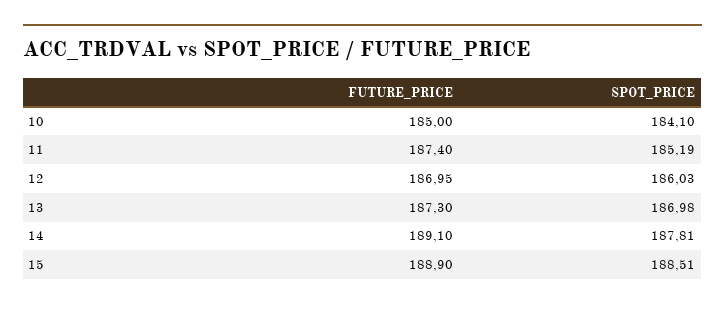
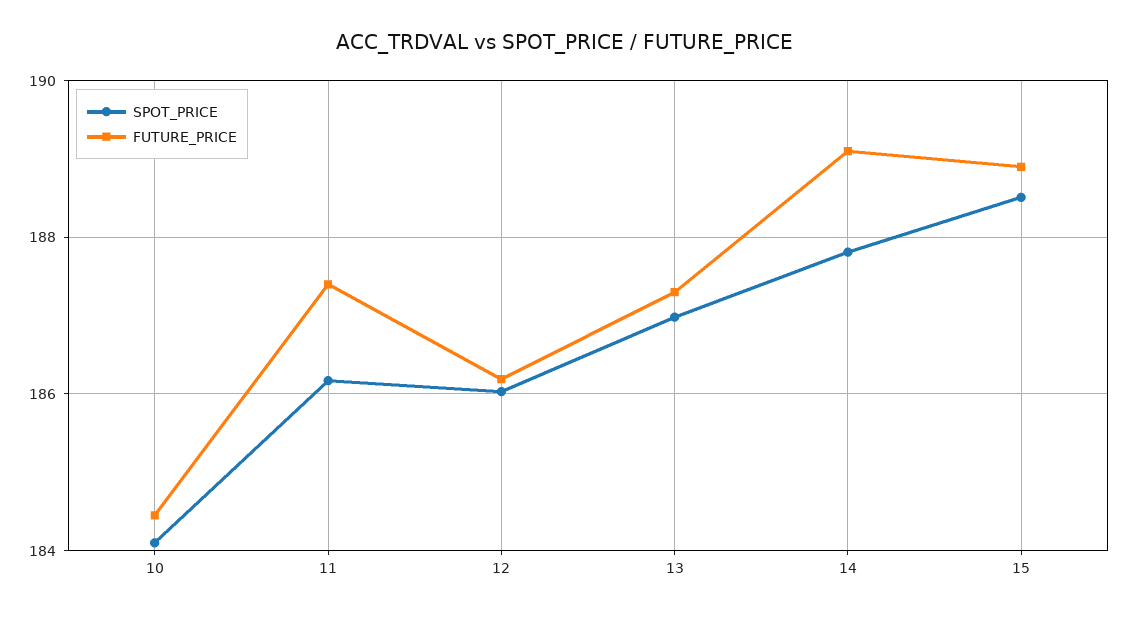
FUTURE_PRICE, 10: 185 -> 184.4
SPOT_PRICE, 11: 185.19 -> 186.2
FUTURE_PRICE, 12: 186.95 -> 186.2

